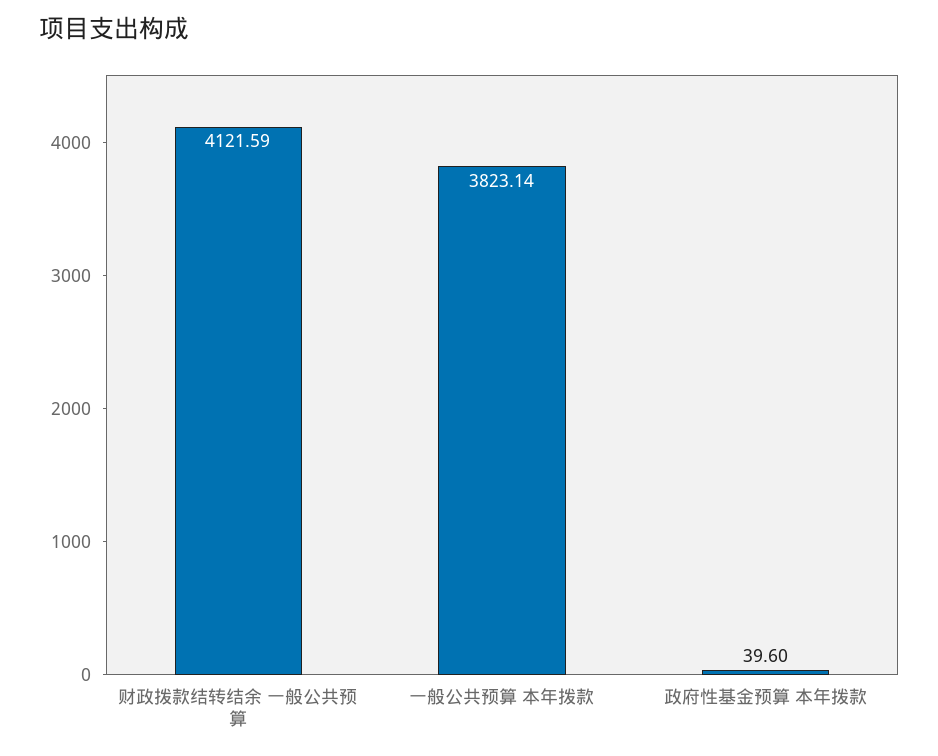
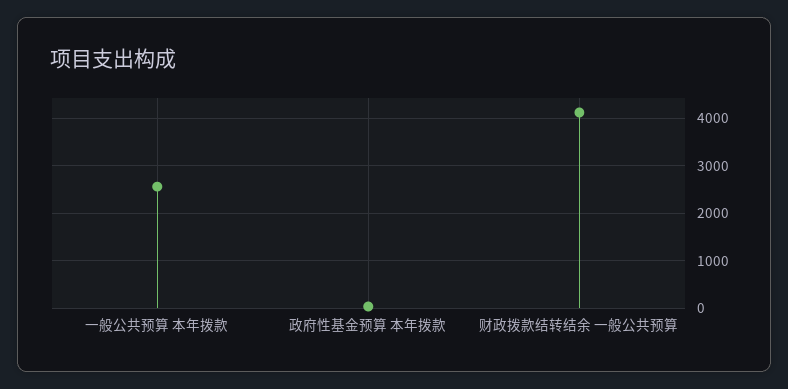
一般公共预算 本年拨款: 3823.14 -> 2600

